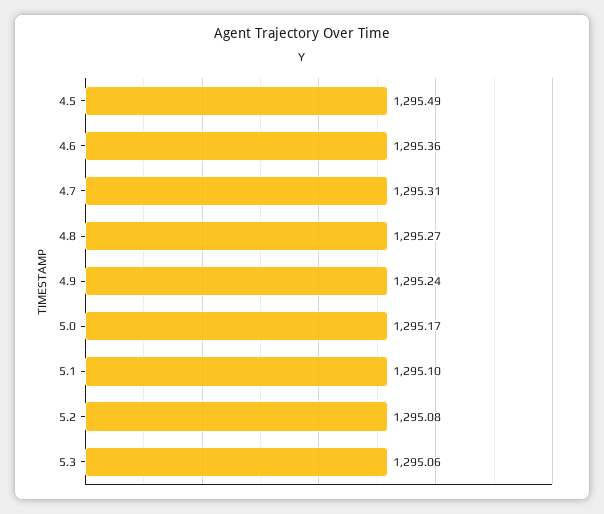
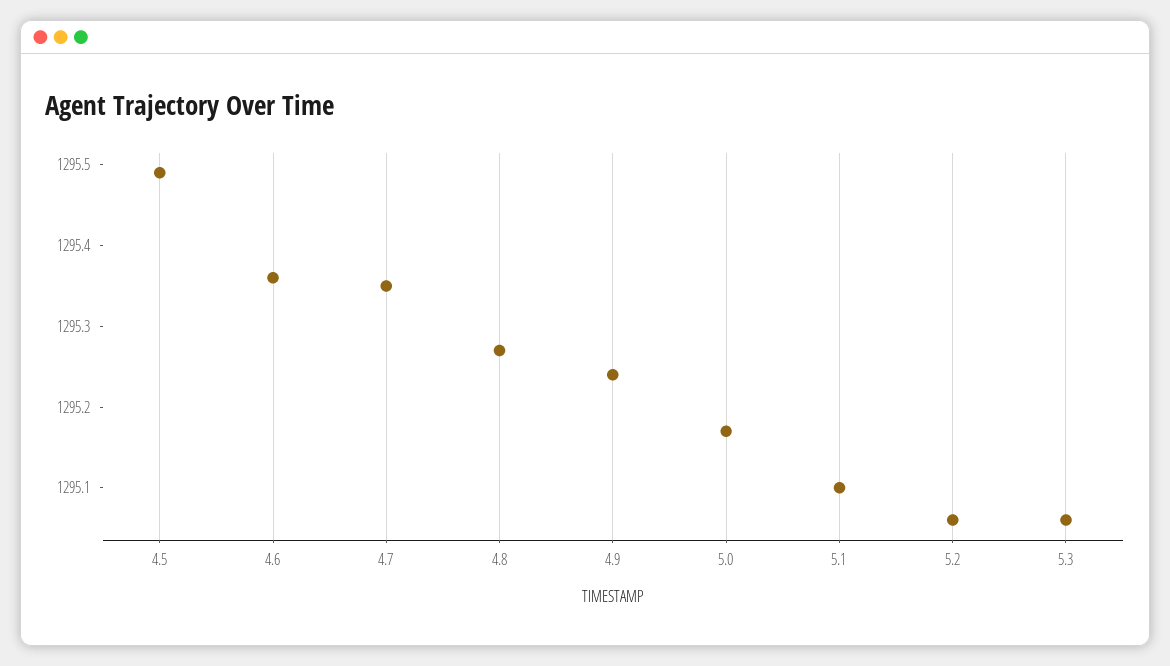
4.7: 1295.31 -> 1295.35
5.2: 1295.08 -> 1295.06

